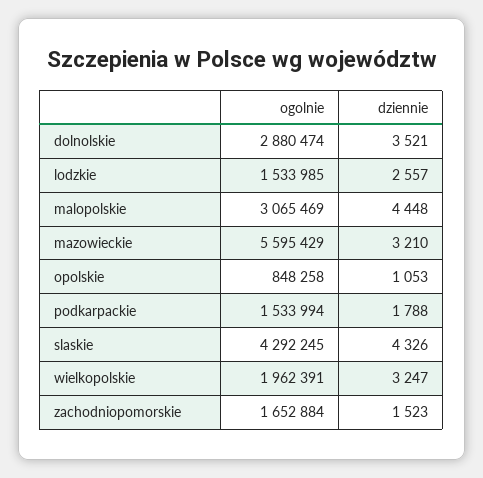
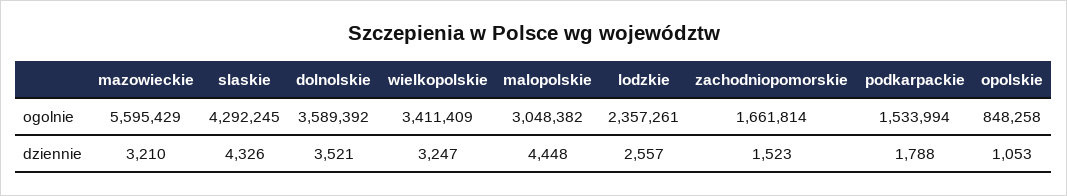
ogolnie, dolnolskie: 2880474 -> 3589392
ogolnie, lodzkie: 1533985 -> 2357261
ogolnie, malopolskie: 3065469 -> 3048382
ogolnie, wielkopolskie: 1962391 -> 3411409
ogolnie, zachodniopomorskie: 1652884 -> 1661814

